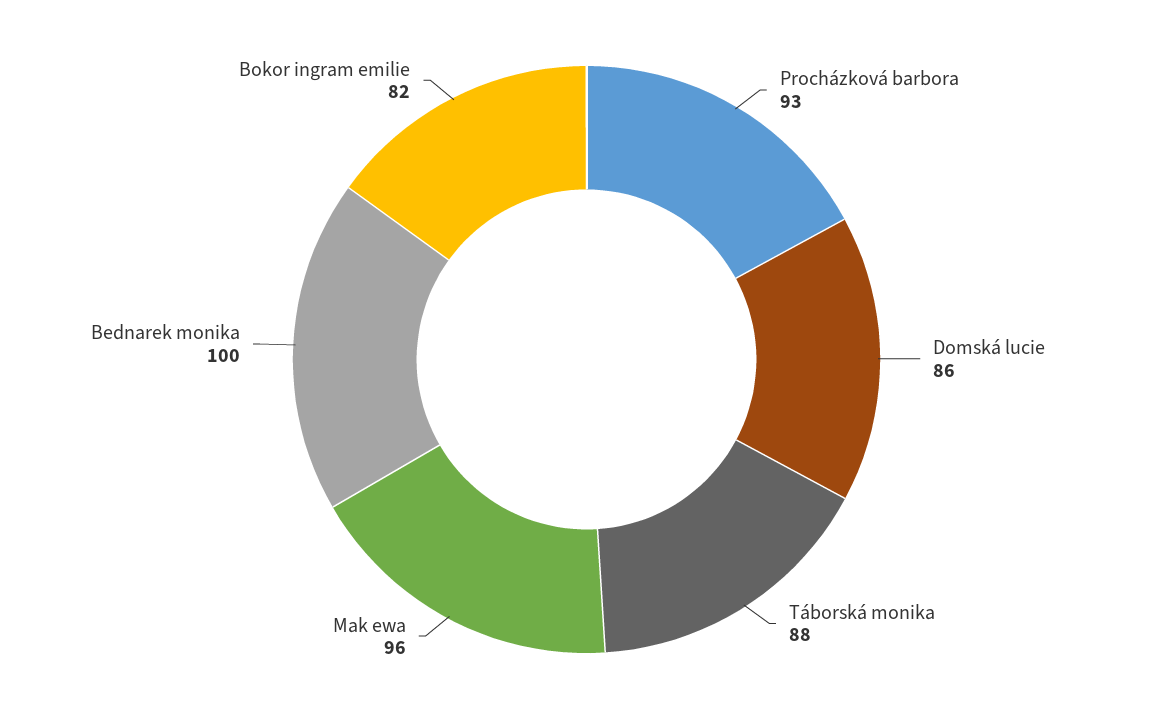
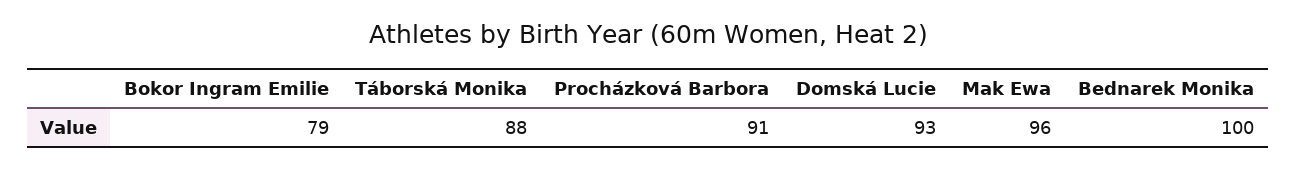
Procházková barbora: 93 -> 91
Domská lucie: 86 -> 93
Bokor ingram emilie: 82 -> 79

